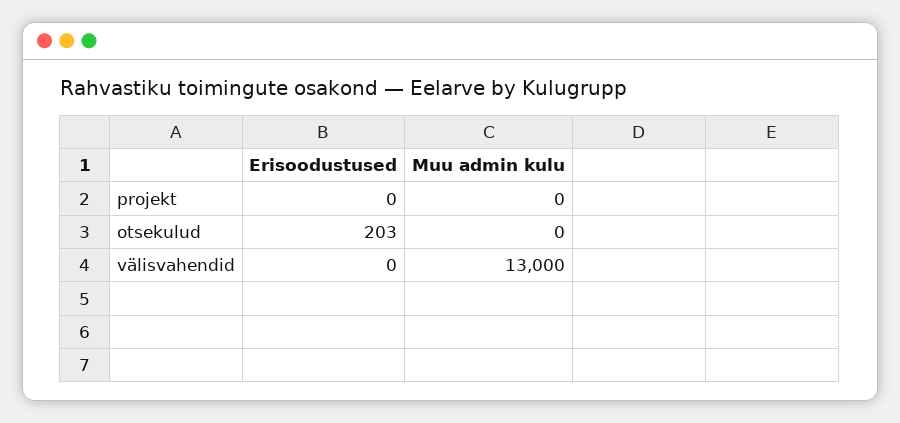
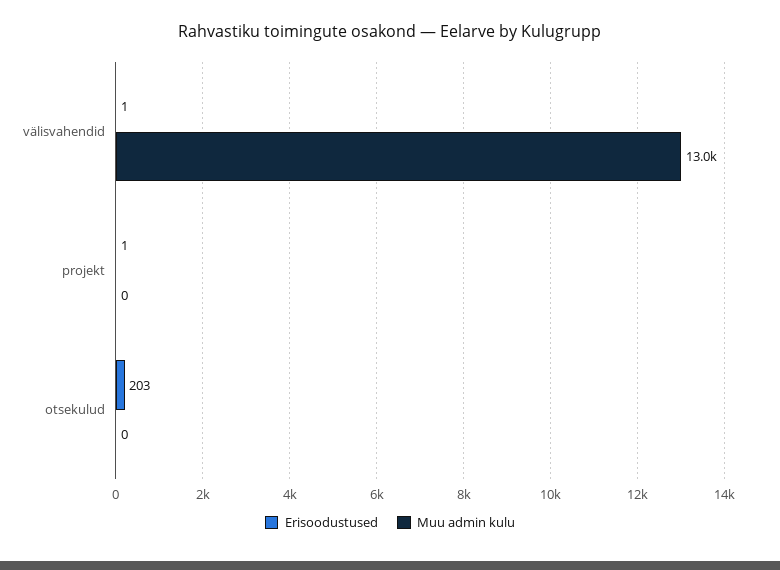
Erisoodustused, projekt: 0 -> 1
Erisoodustused, välisvahendid: 0 -> 1

